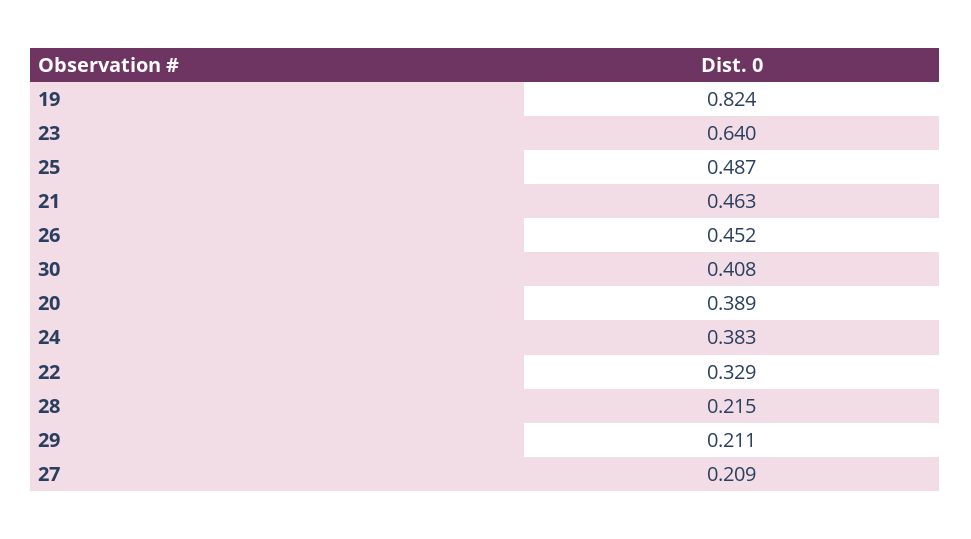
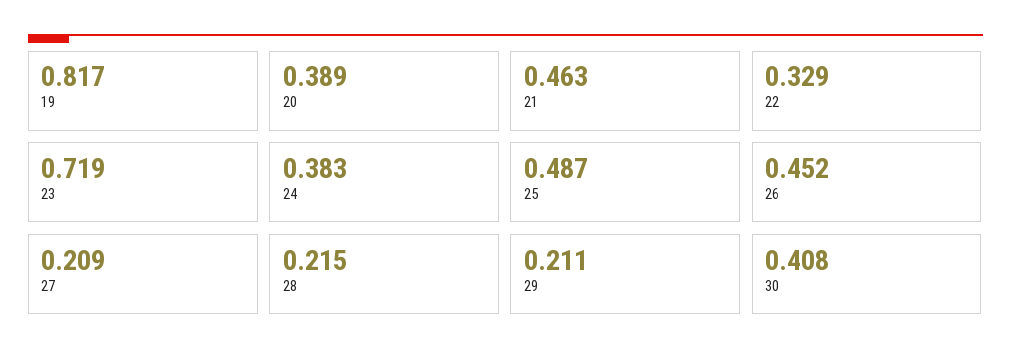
19: 0.824 -> 0.817
23: 0.64 -> 0.719

